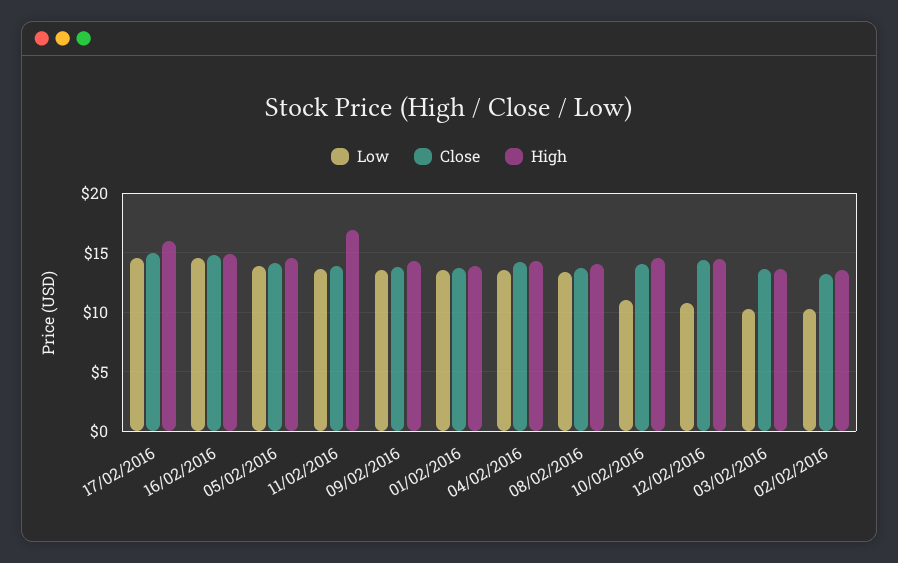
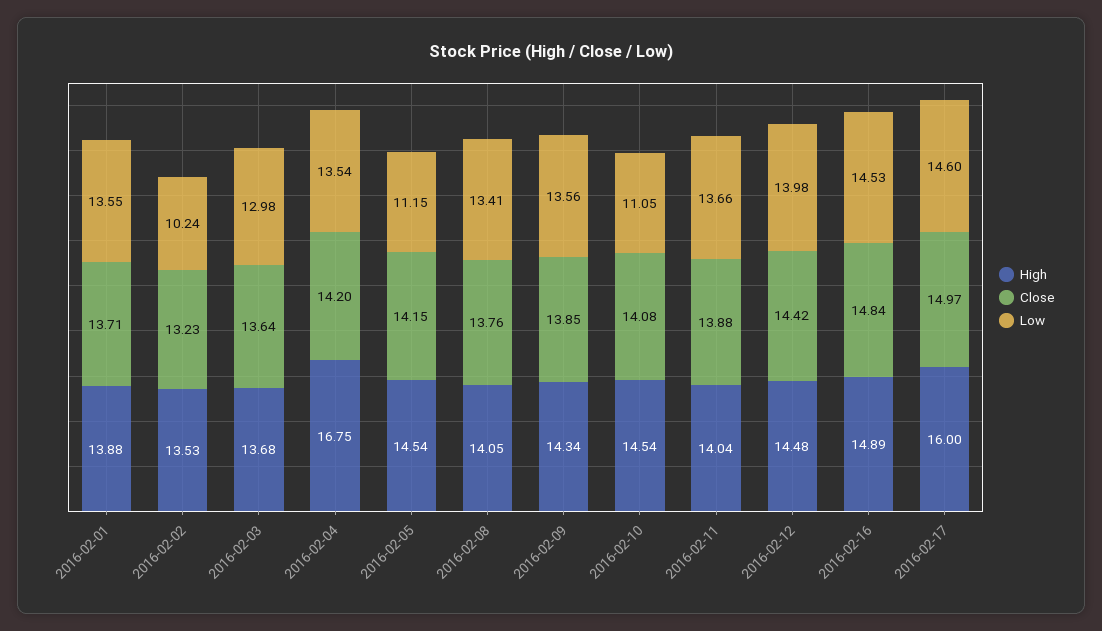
Low, 05/02/2016: 14 -> 11.15
High, 11/02/2016: 17 -> 14.04
High, 04/02/2016: 14 -> 16.75
Low, 12/02/2016: 11 -> 13.98
Low, 03/02/2016: 10 -> 12.98

